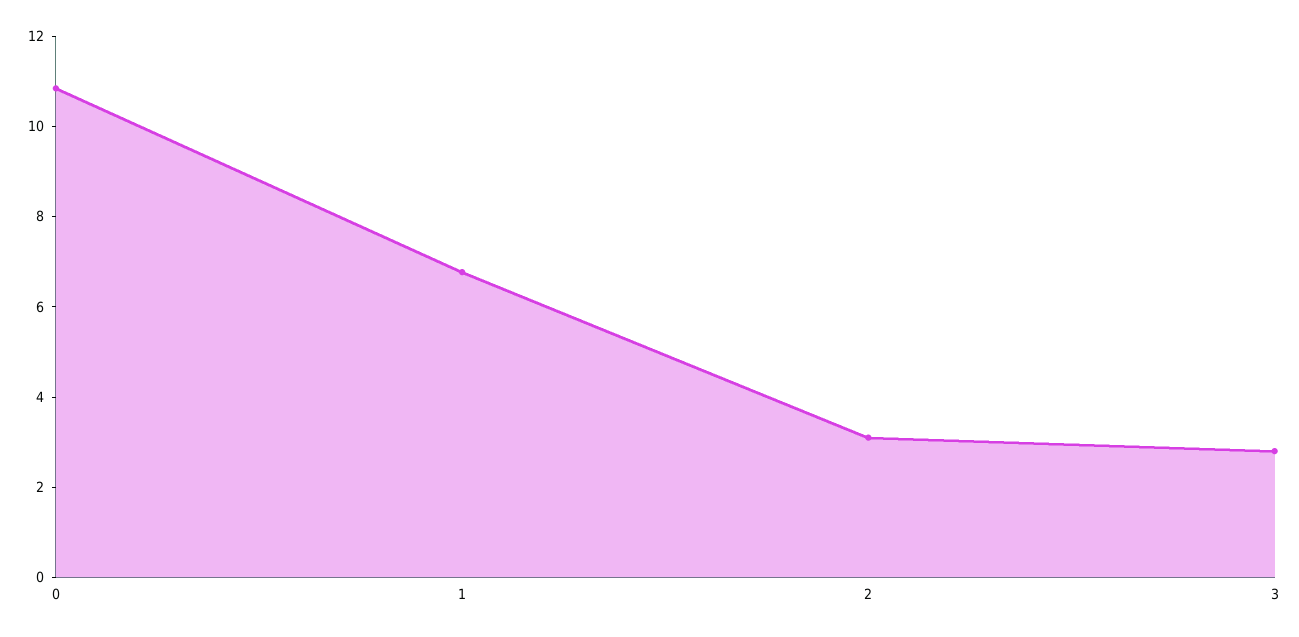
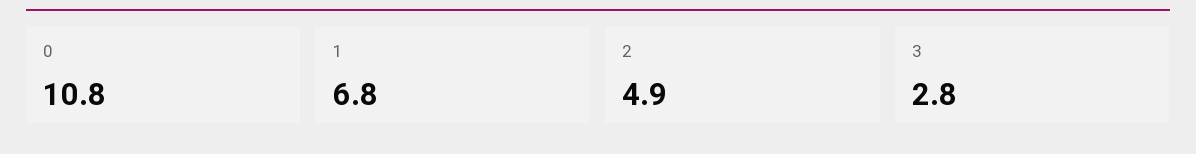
2: 3 -> 4.9

